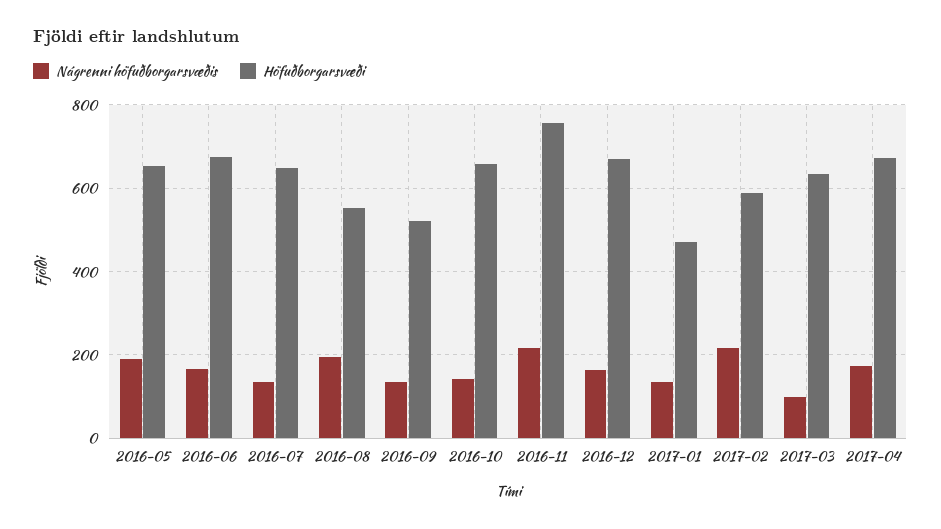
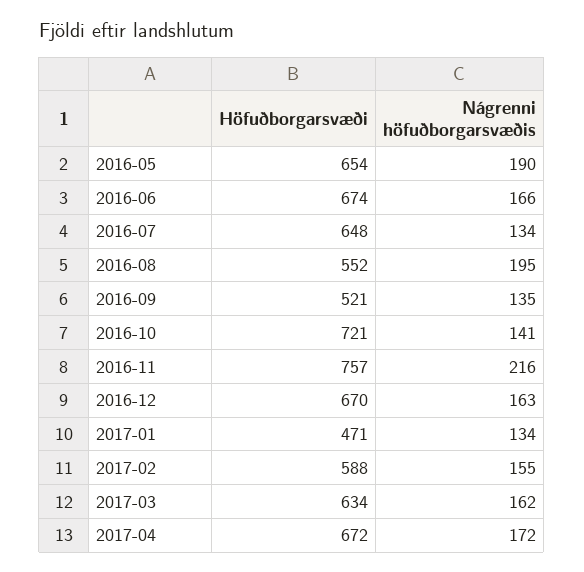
Höfuðborgarsvæði, 2016-10: 660 -> 721
Nágrenni höfuðborgarsvæðis, 2017-02: 220 -> 155
Nágrenni höfuðborgarsvæðis, 2017-03: 100 -> 162

